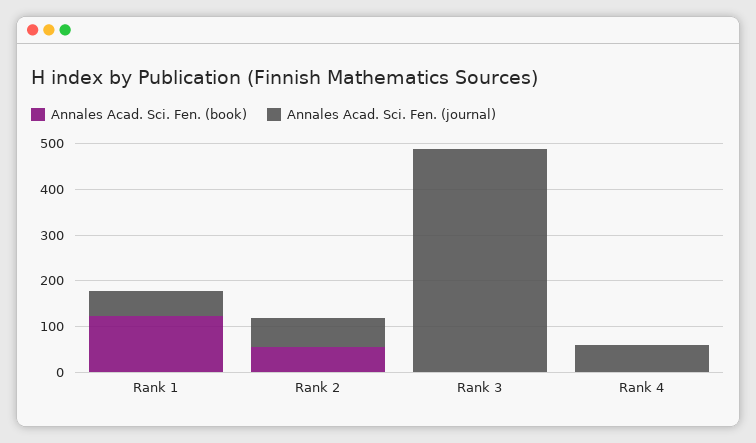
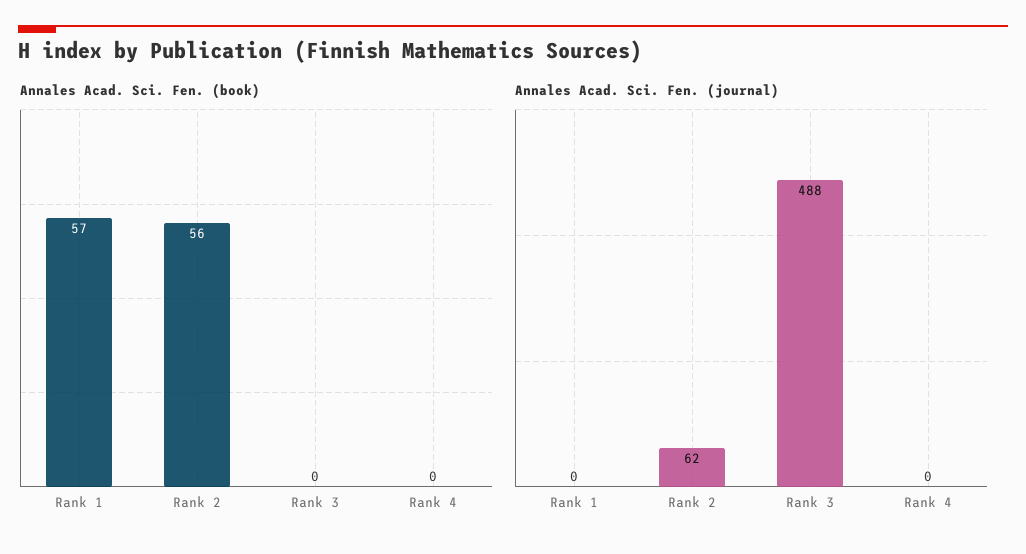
Annales Acad. Sci. Fen. (book), Rank 1: 120 -> 57
Annales Acad. Sci. Fen. (journal), Rank 1: 60 -> 0
Annales Acad. Sci. Fen. (journal), Rank 4: 60 -> 0

